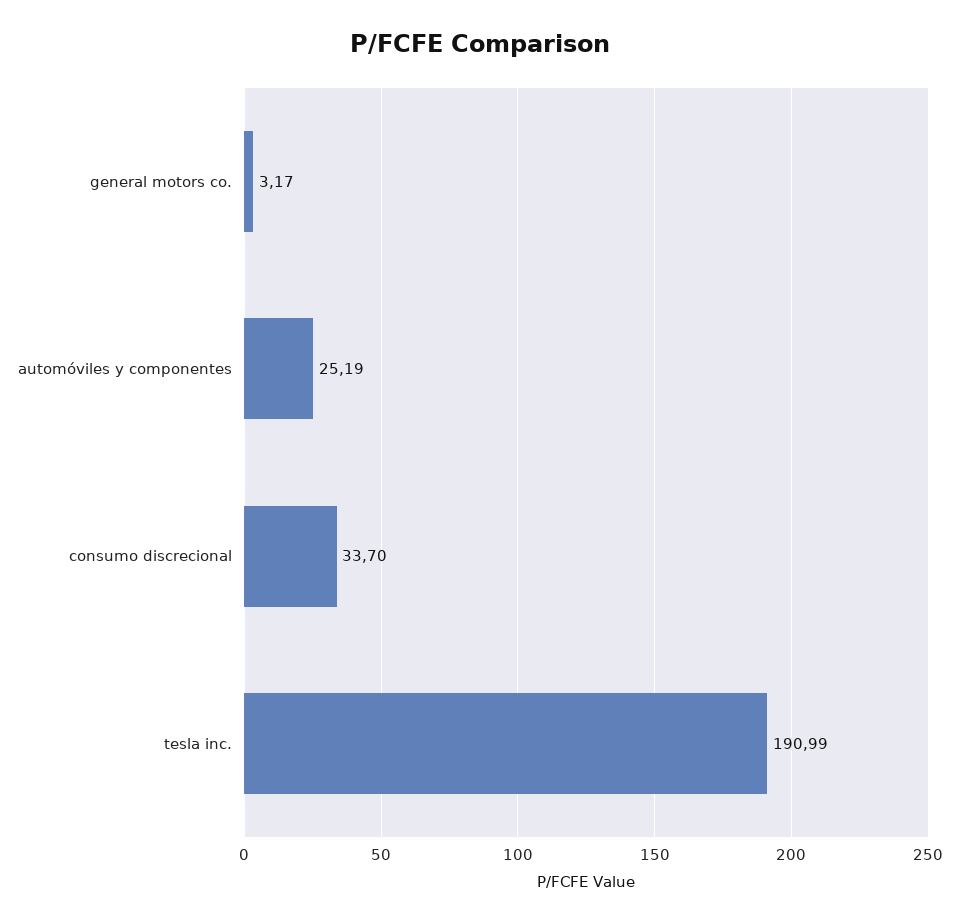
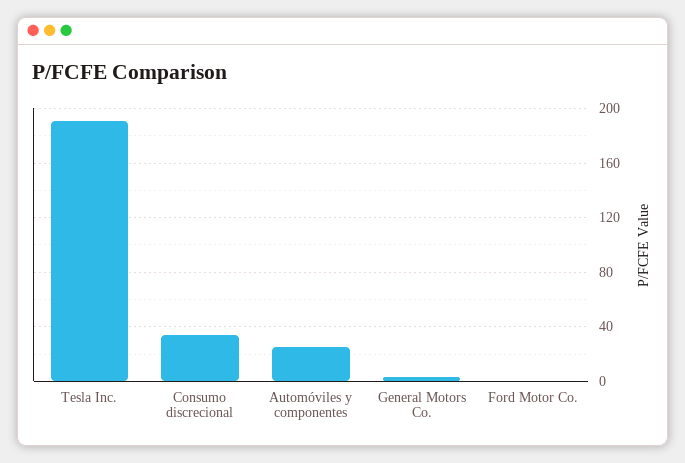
Ford Motor Co.: none -> 0

